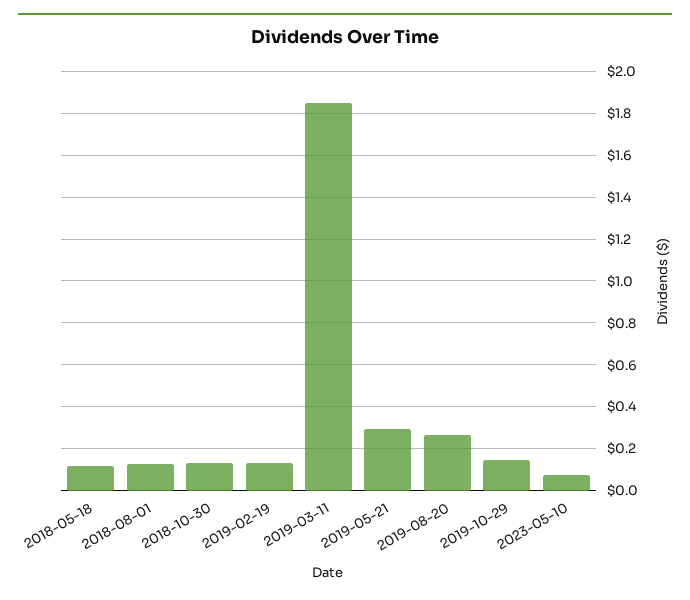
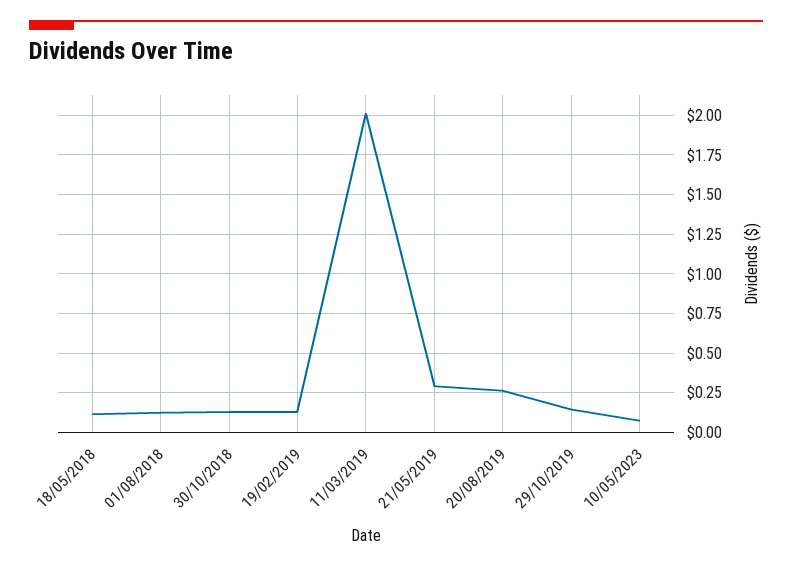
2019-03-11: 1.85 -> 2

